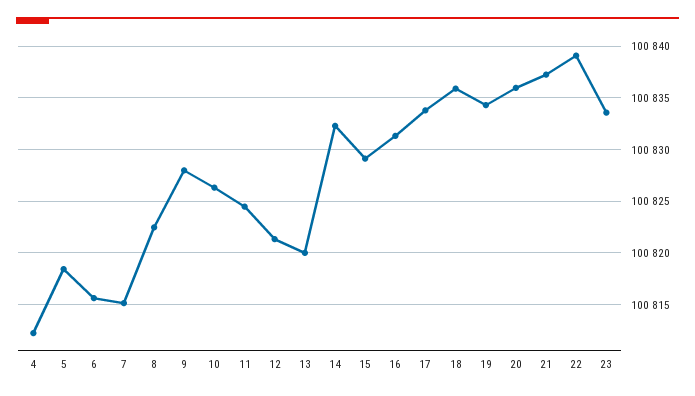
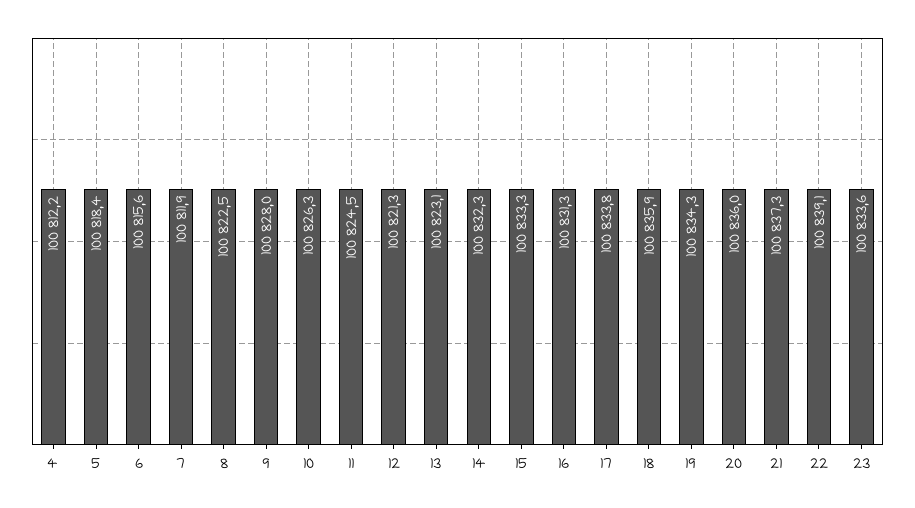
7: 100815 -> 100811.9
13: 100820 -> 100823.1
15: 100829 -> 100833.3

